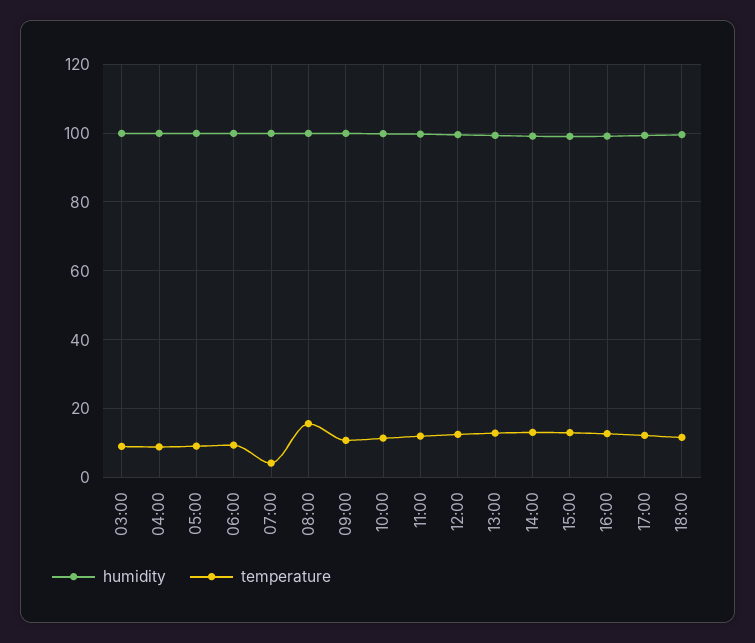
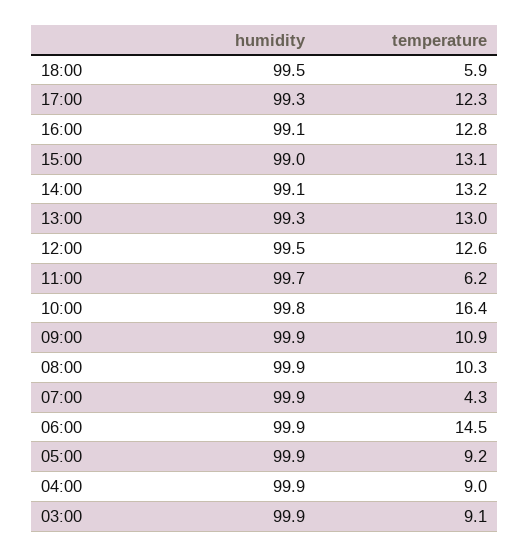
temperature, 06:00: 10 -> 14.5
temperature, 08:00: 16 -> 10.3
temperature, 10:00: 12 -> 16.4
temperature, 11:00: 12 -> 6.2
temperature, 18:00: 12 -> 5.9

